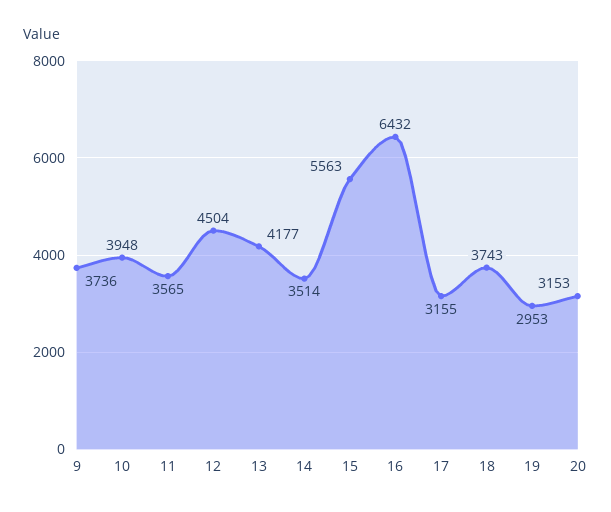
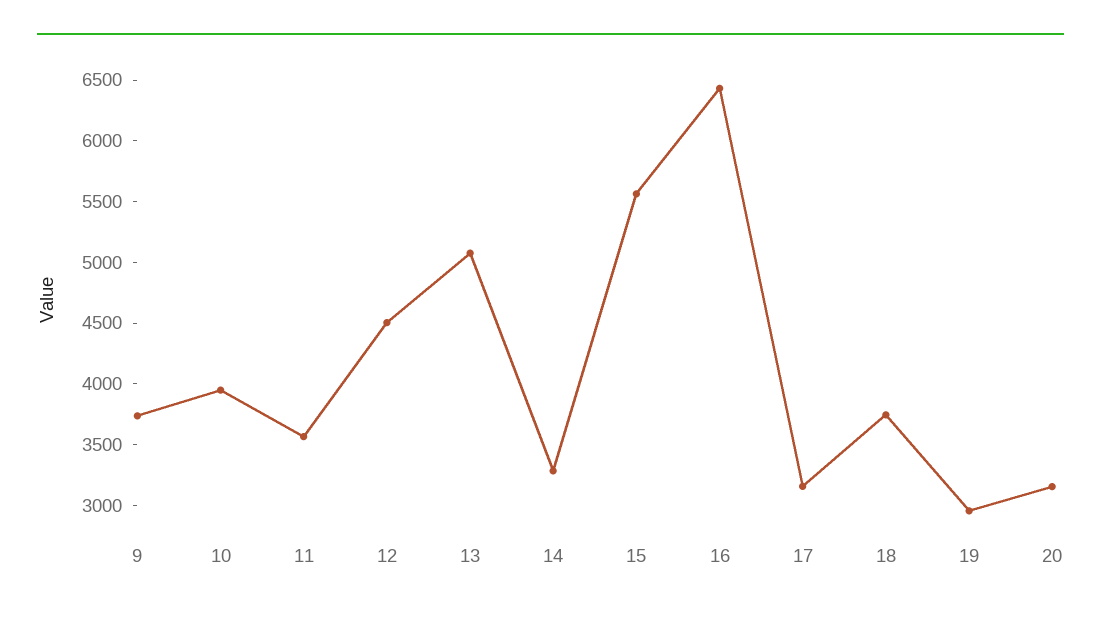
13: 4177 -> 5100
14: 3514 -> 3300

